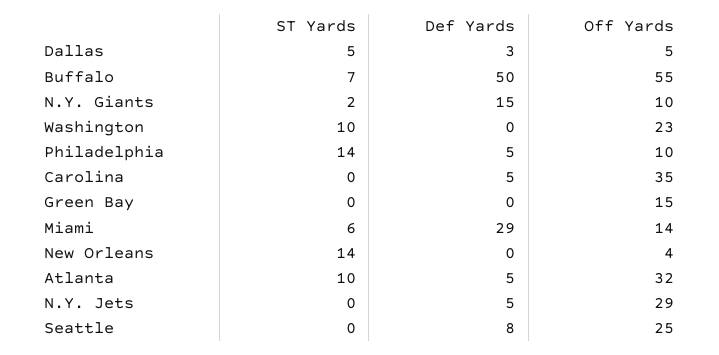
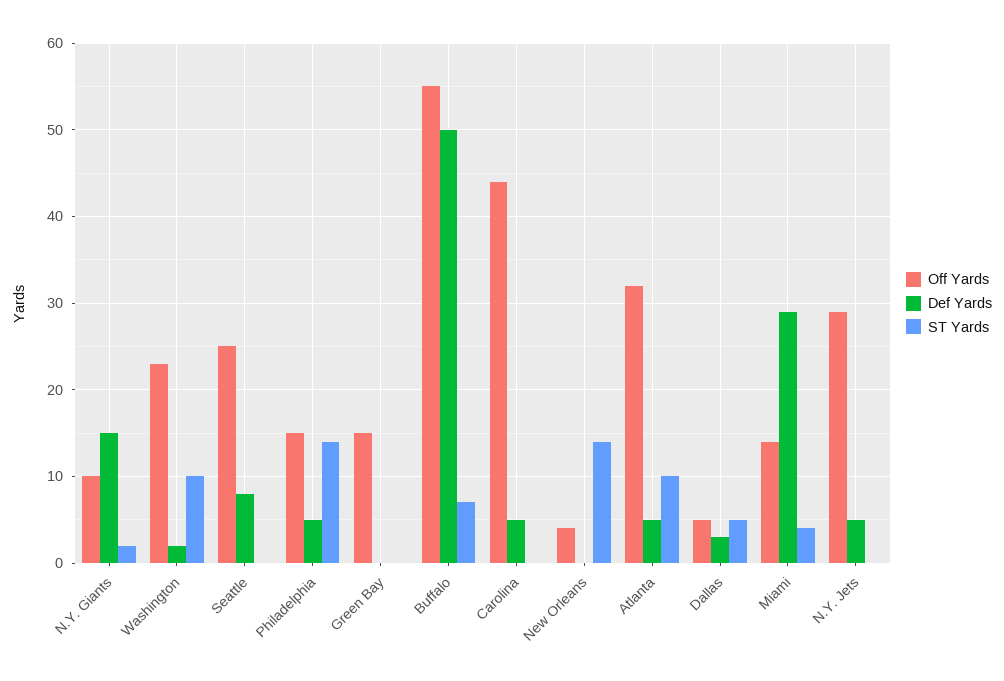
Def Yards, Washington: 0 -> 2
Off Yards, Philadelphia: 10 -> 15
Off Yards, Carolina: 35 -> 44
ST Yards, Miami: 6 -> 4

